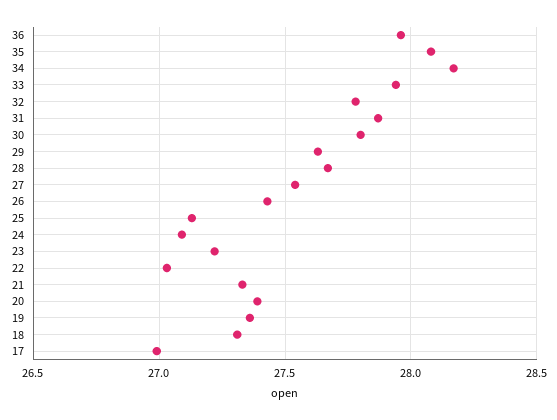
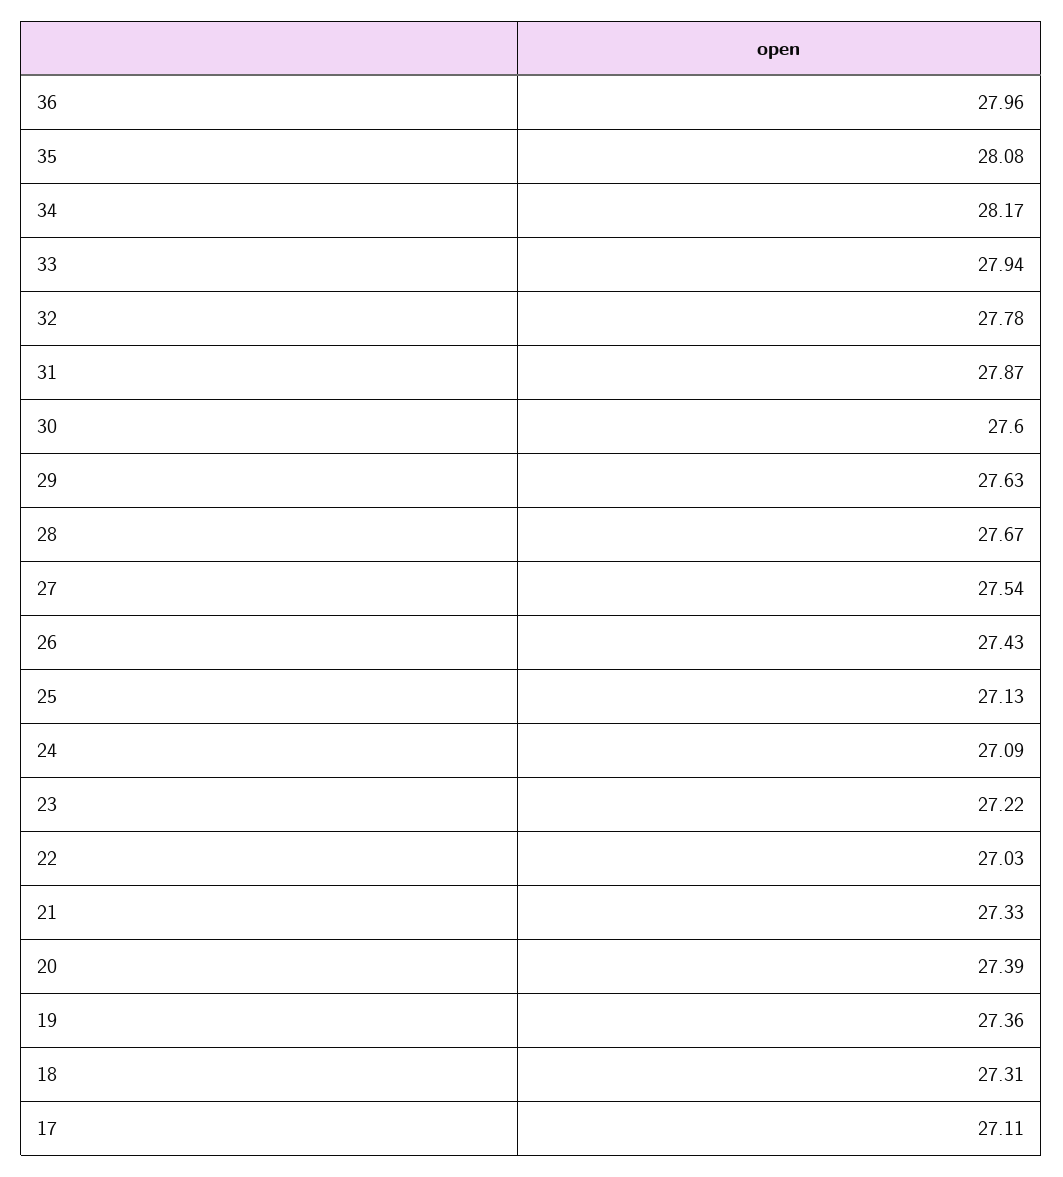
30: 27.8 -> 27.6
17: 27 -> 27.11

